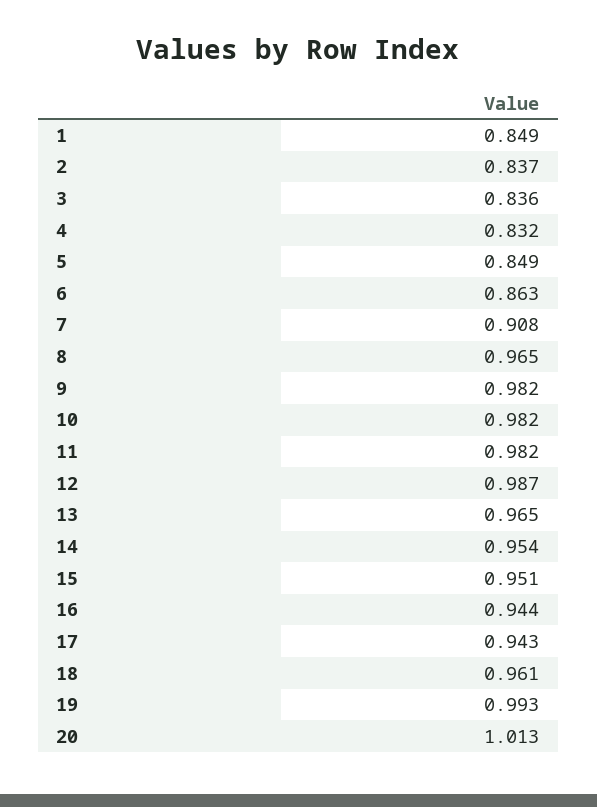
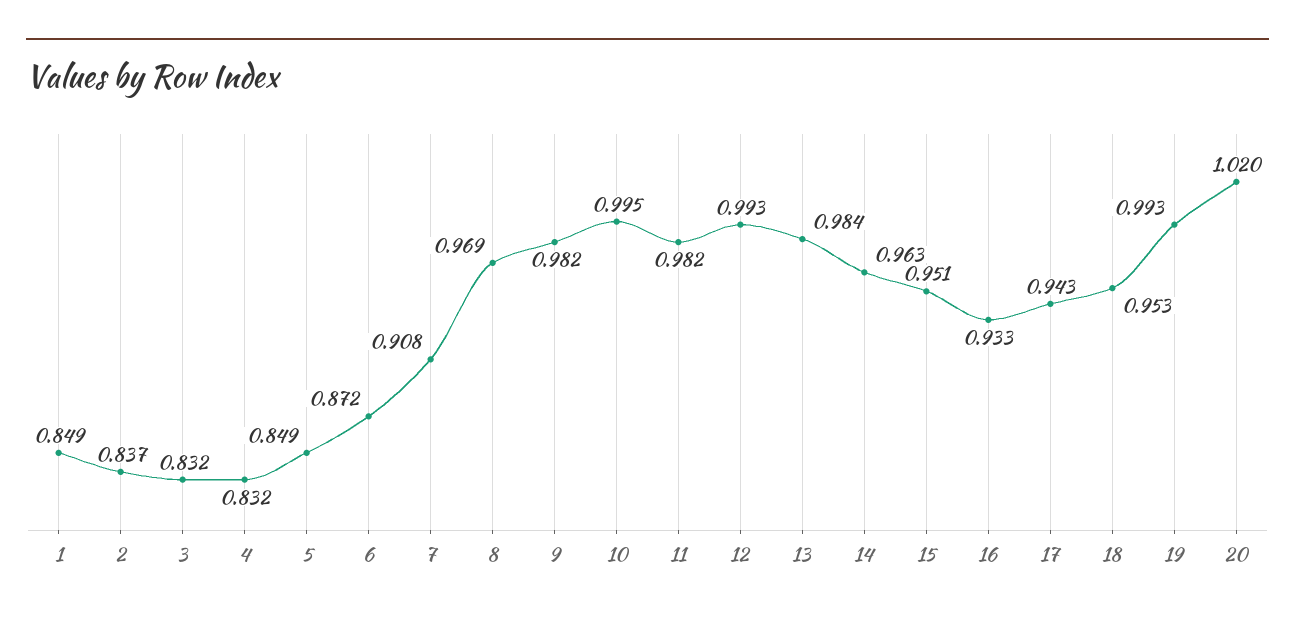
3: 0.836 -> 0.832
6: 0.863 -> 0.872
8: 0.965 -> 0.969
10: 0.982 -> 0.995
12: 0.987 -> 0.993
13: 0.965 -> 0.984
14: 0.954 -> 0.963
16: 0.944 -> 0.933
18: 0.961 -> 0.953
20: 1.013 -> 1.02

